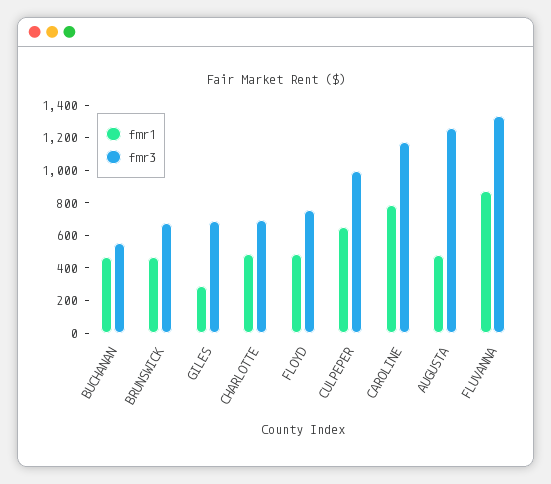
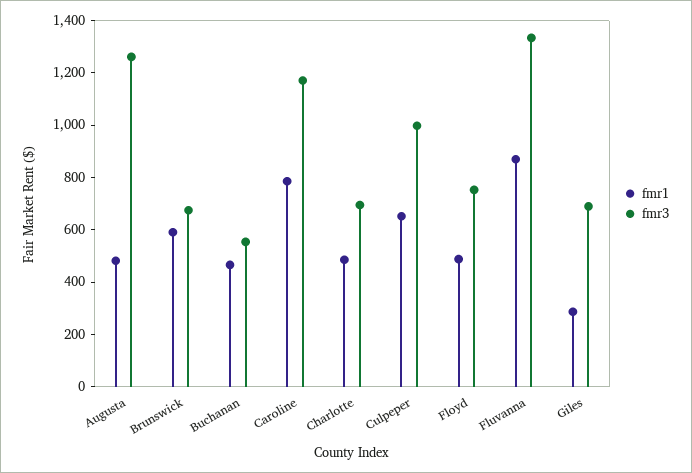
fmr1, BRUNSWICK: 450 -> 600

